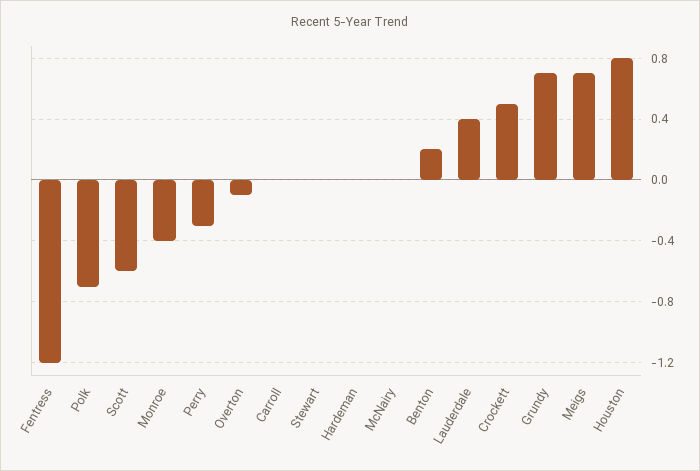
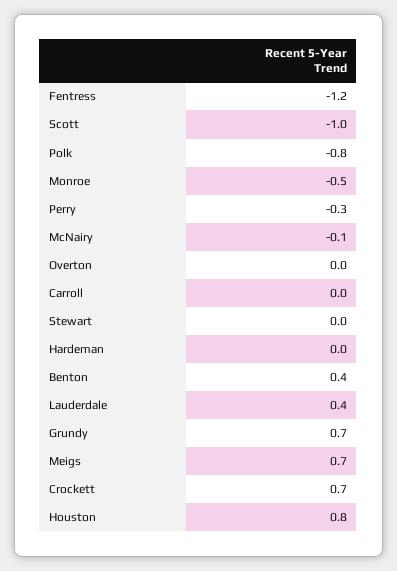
Polk: -0.7 -> -0.8
Scott: -0.6 -> -1
Monroe: -0.4 -> -0.5
Overton: -0.1 -> 0
McNairy: 0 -> -0.1
Benton: 0.2 -> 0.4
Crockett: 0.5 -> 0.7

